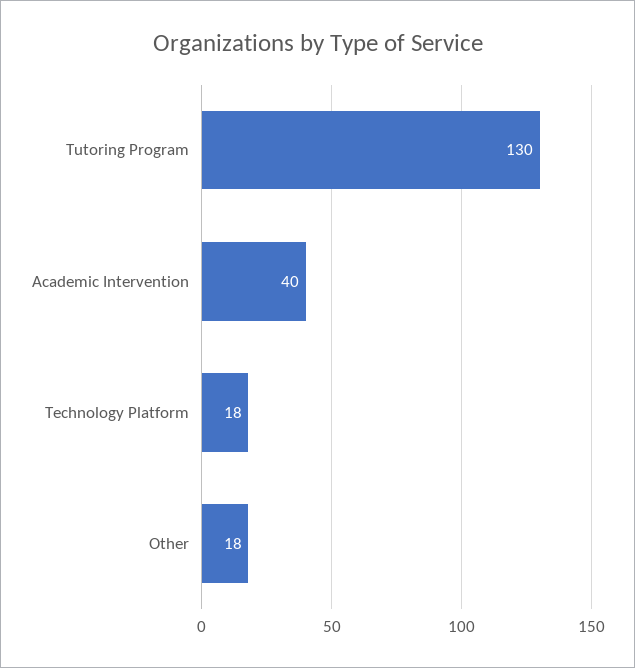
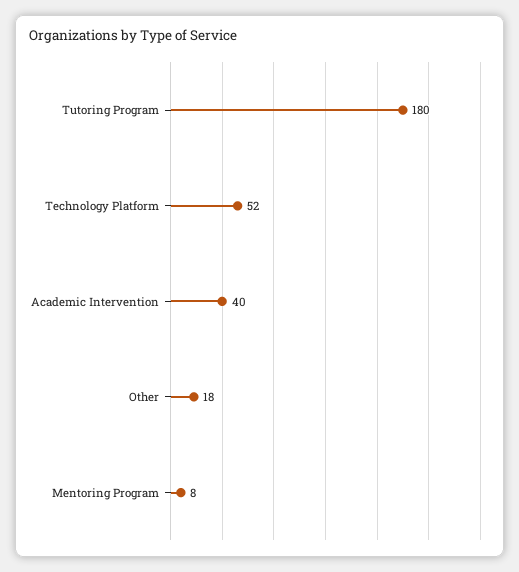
Tutoring Program: 130 -> 180
Technology Platform: 18 -> 52
Mentoring Program: none -> 8

